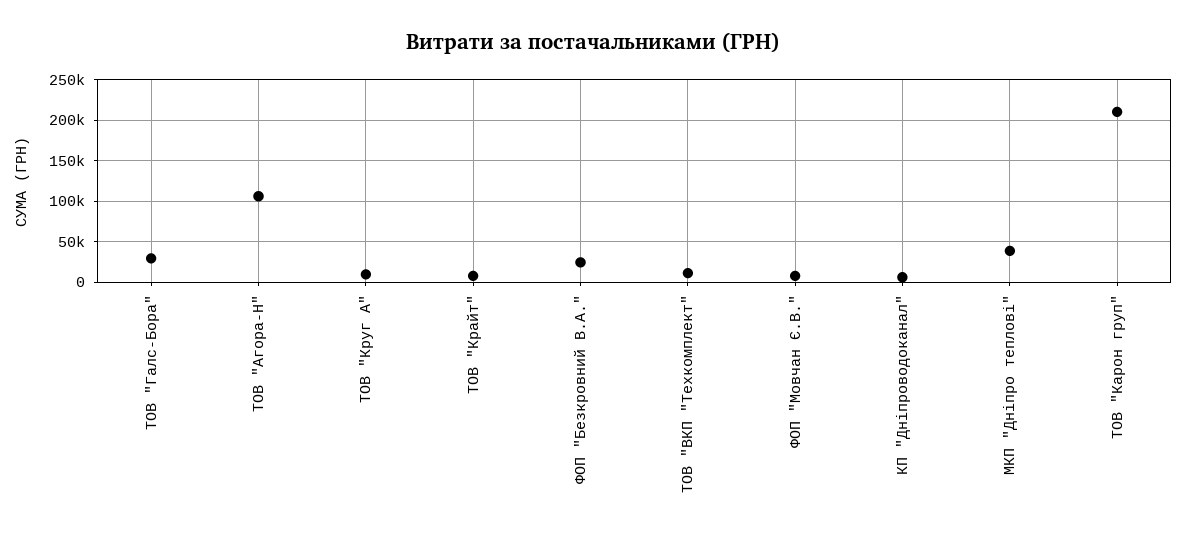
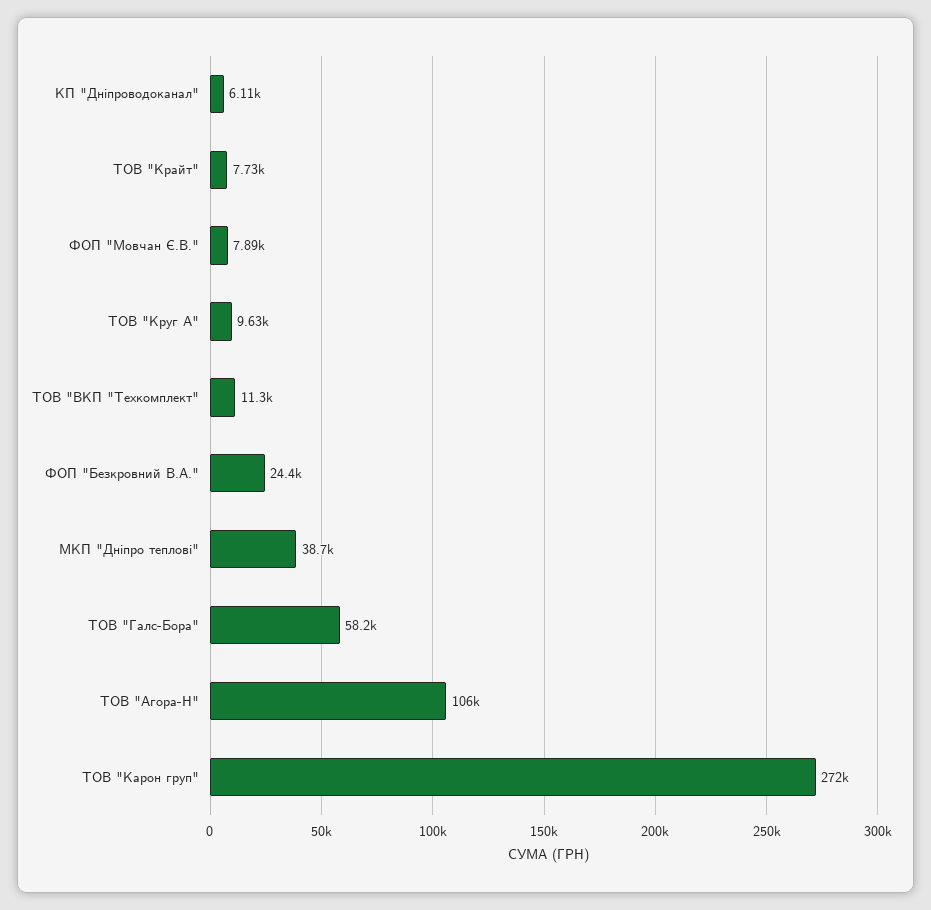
ТОВ "Галс-Бора": 30000 -> 58200
ТОВ "Карон груп": 210000 -> 272000

